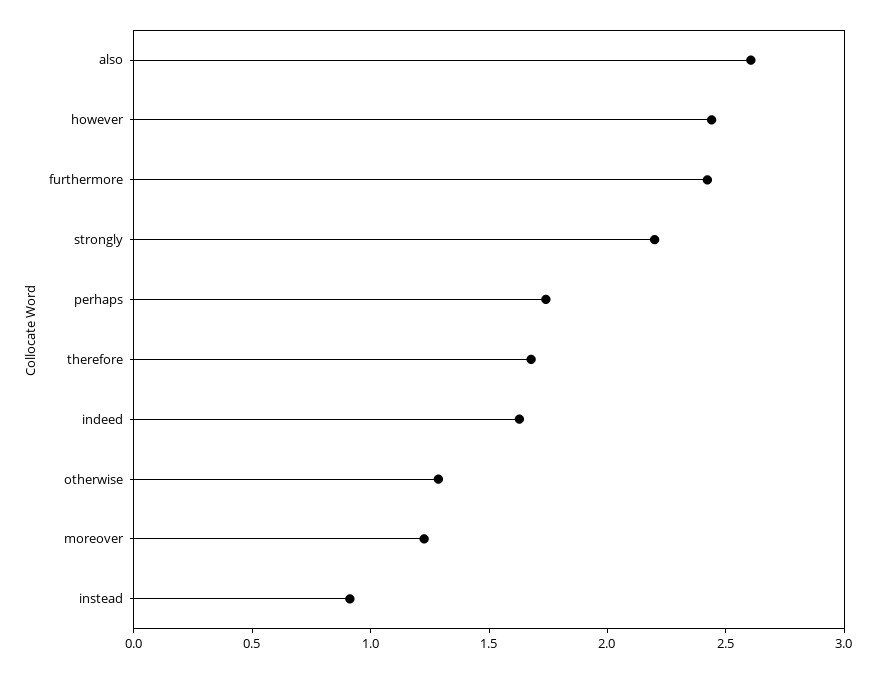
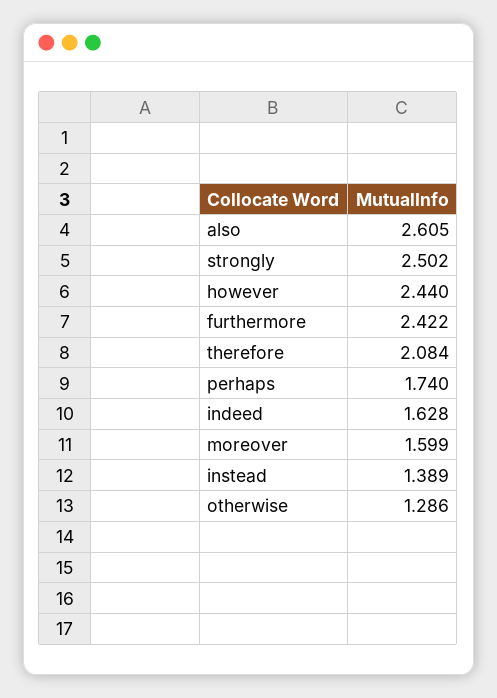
strongly: 2.2 -> 2.502
therefore: 1.7 -> 2.084
moreover: 1.2 -> 1.599
instead: 0.9 -> 1.389

